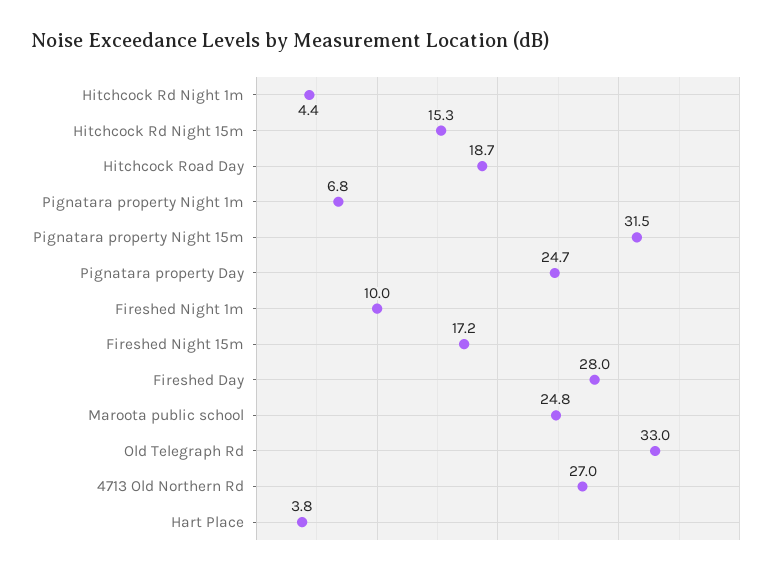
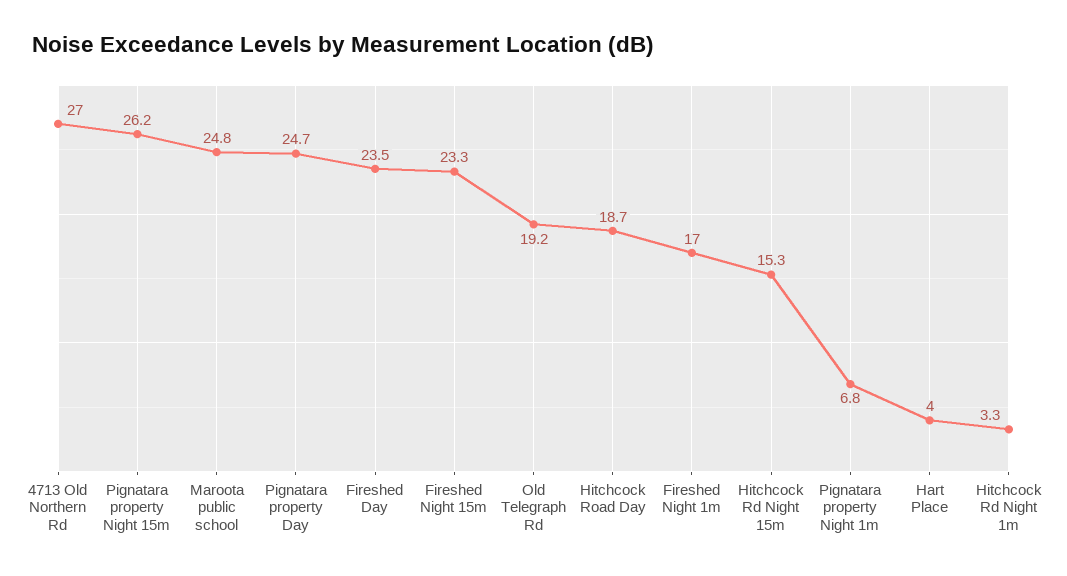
Hitchcock Rd Night 1m: 4.4 -> 3.3
Pignatara property Night 15m: 31.5 -> 26.2
Fireshed Night 1m: 10 -> 17
Fireshed Night 15m: 17.2 -> 23.3
Fireshed Day: 28 -> 23.5
Old Telegraph Rd: 33 -> 19.2
Hart Place: 3.8 -> 4

